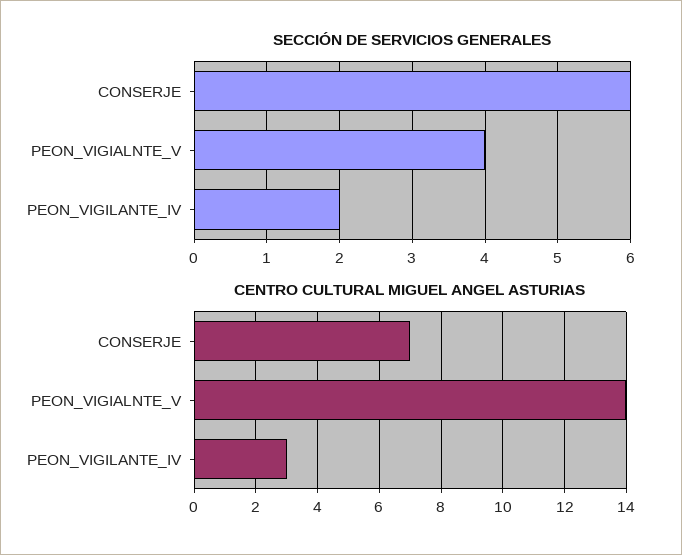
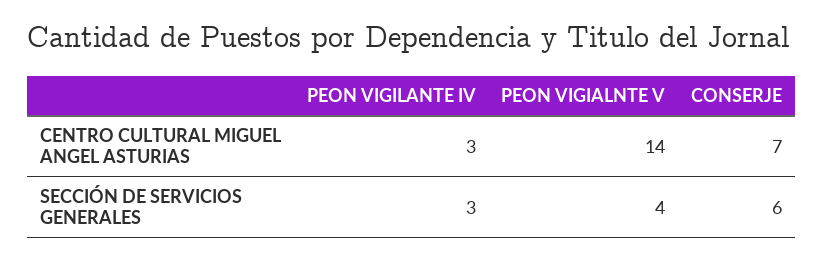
SECCIÓN DE SERVICIOS GENERALES, PEON_VIGILANTE_IV: 2 -> 3

